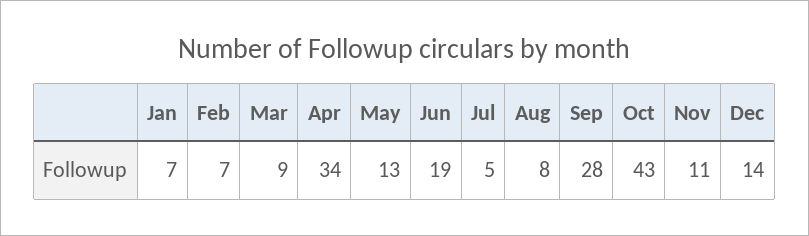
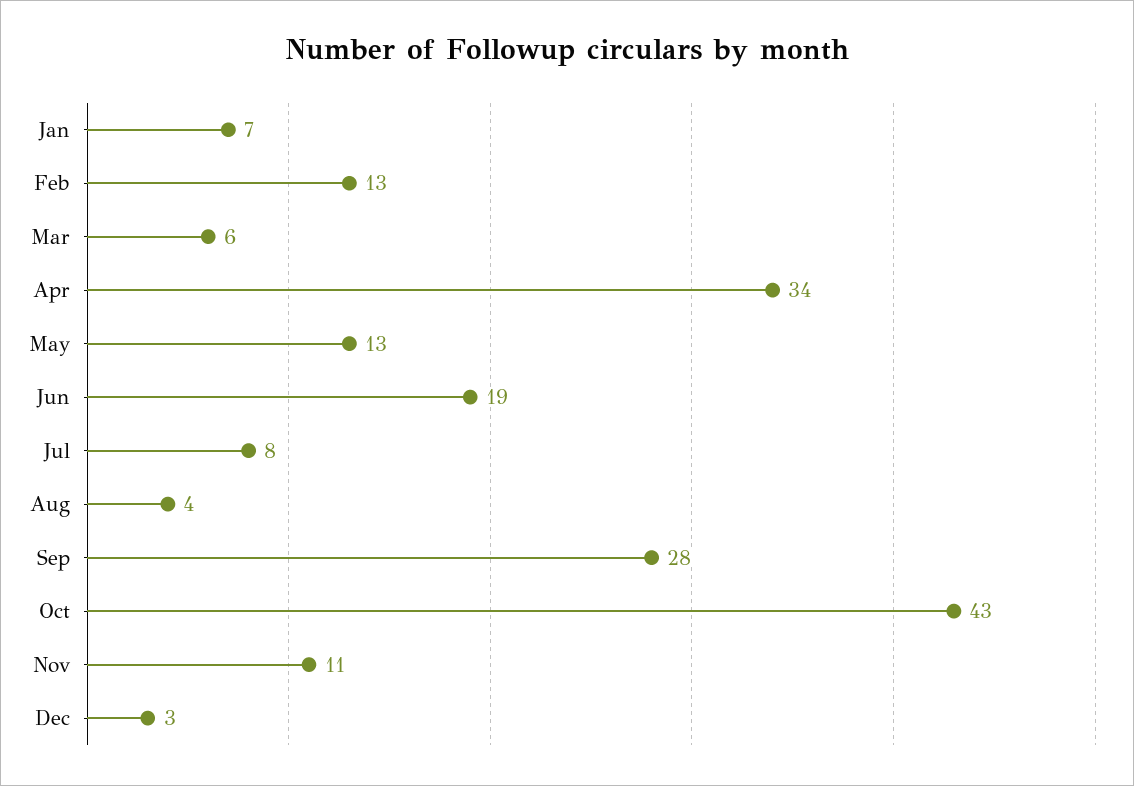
Feb: 7 -> 13
Mar: 9 -> 6
Jul: 5 -> 8
Aug: 8 -> 4
Dec: 14 -> 3

